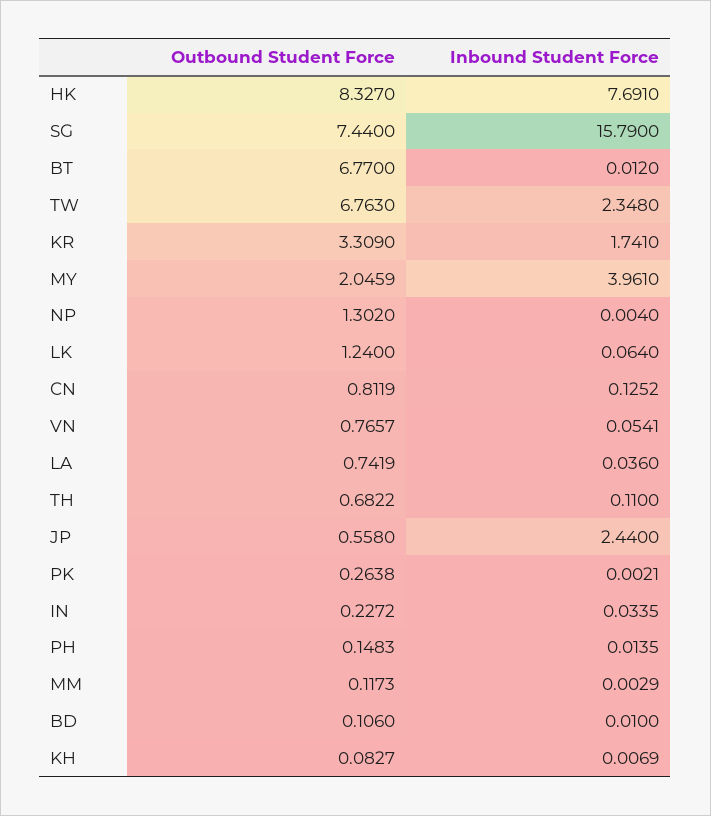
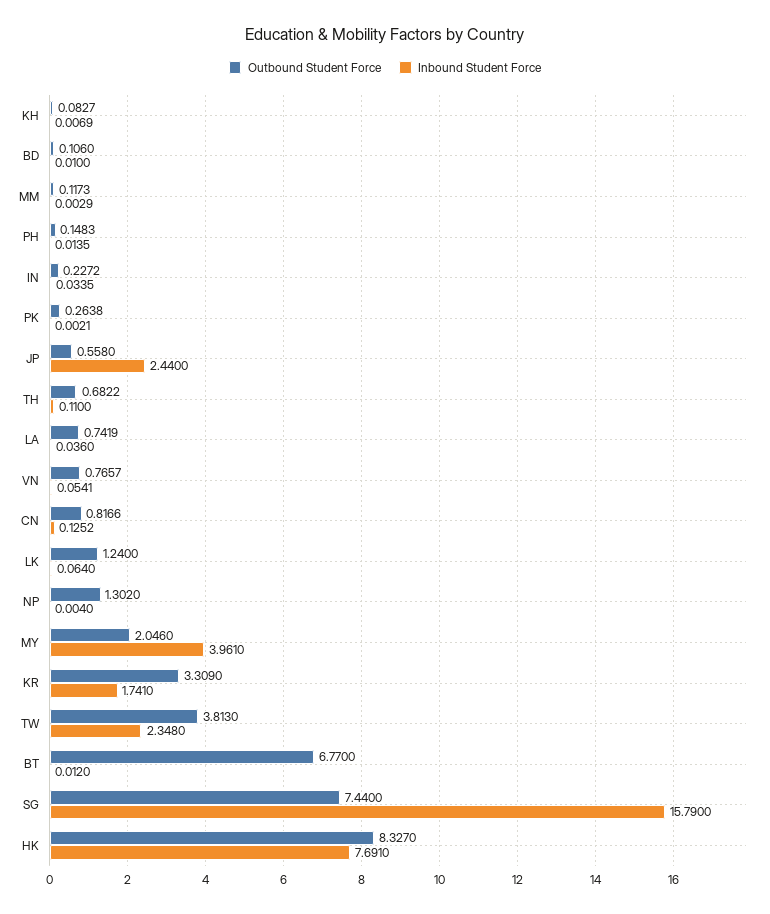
Outbound Student Force, TW: 6.763 -> 3.813
Outbound Student Force, MY: 2.0459 -> 2.046
Outbound Student Force, CN: 0.8119 -> 0.8166

